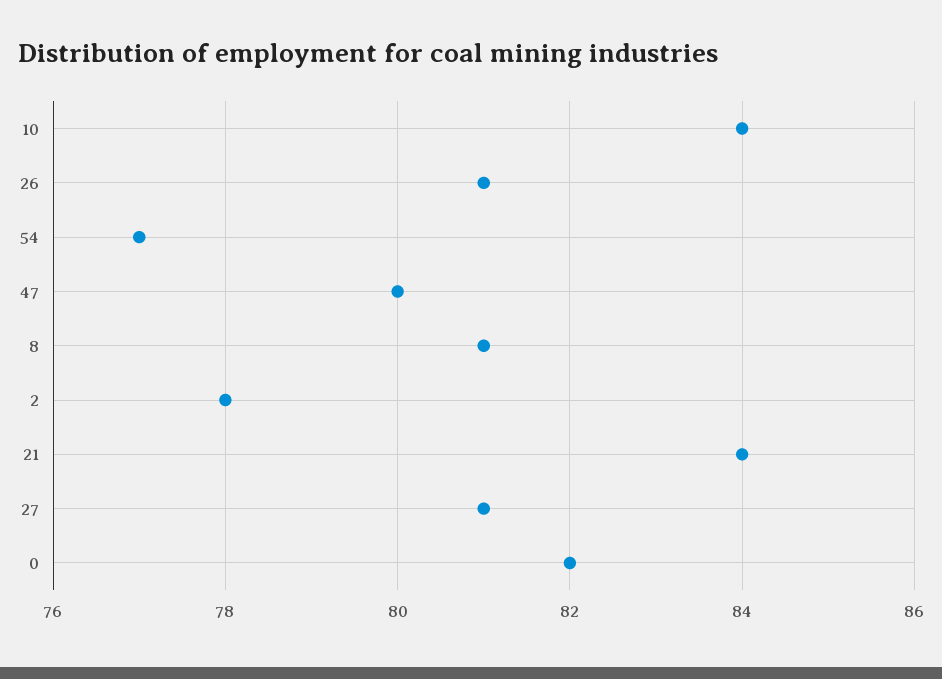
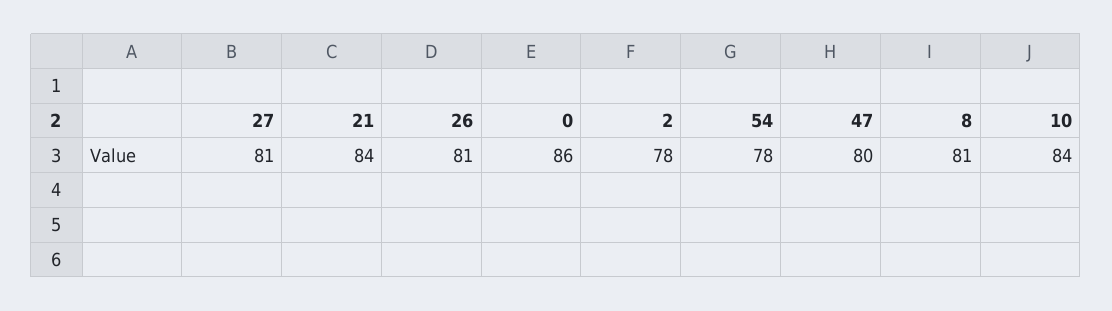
54: 77 -> 78
0: 82 -> 86

